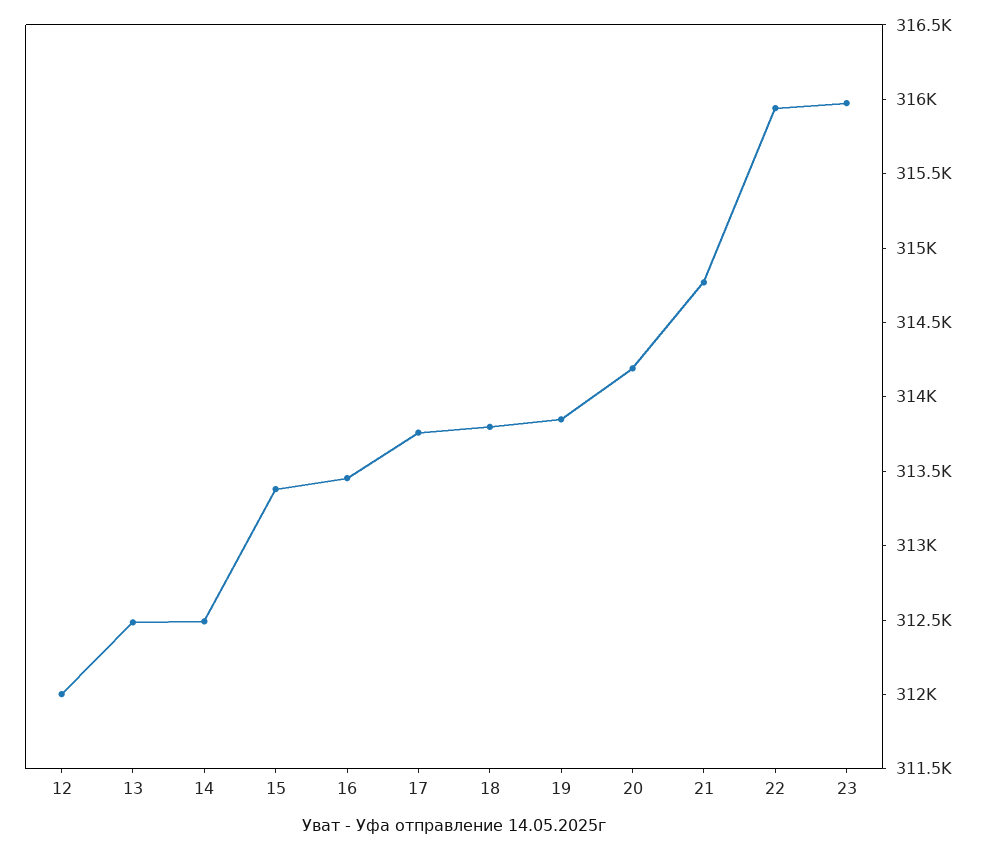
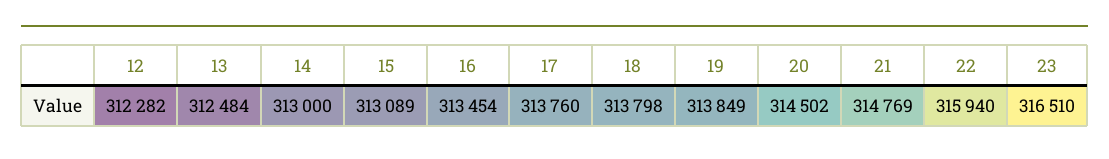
12: 312000 -> 312282
14: 312500 -> 313000
15: 313400 -> 313089
20: 314200 -> 314502
23: 316000 -> 316510

